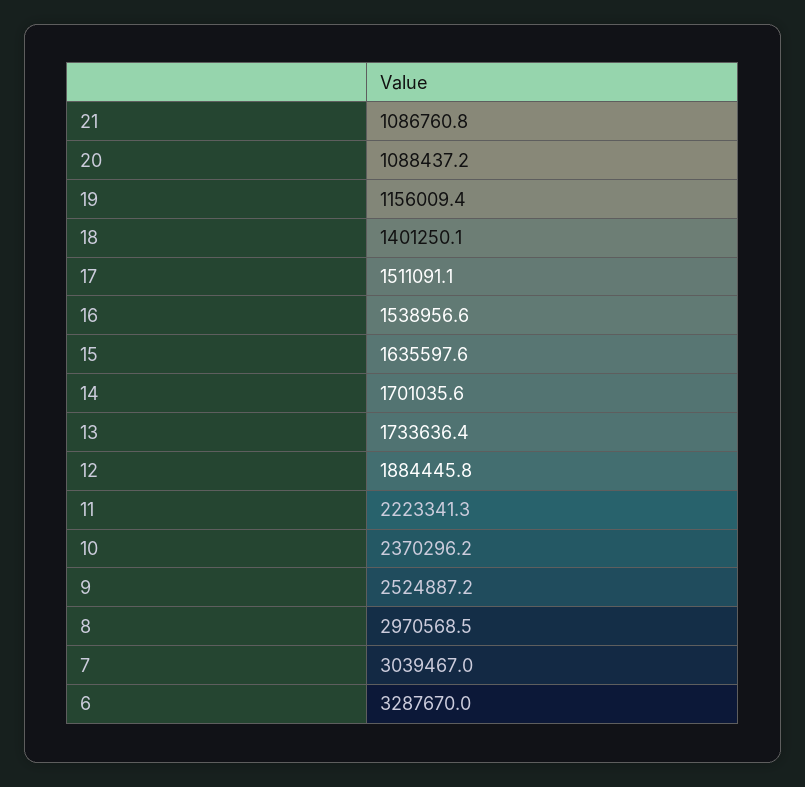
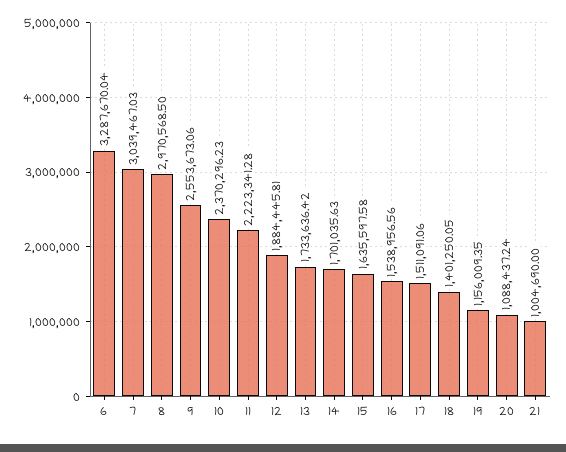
21: 1086760.8 -> 1004690
9: 2524887.2 -> 2553673.06

